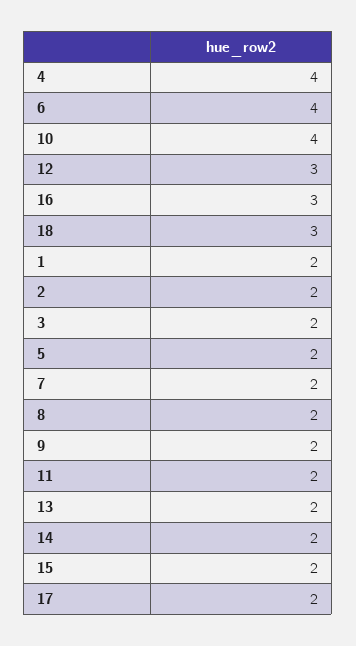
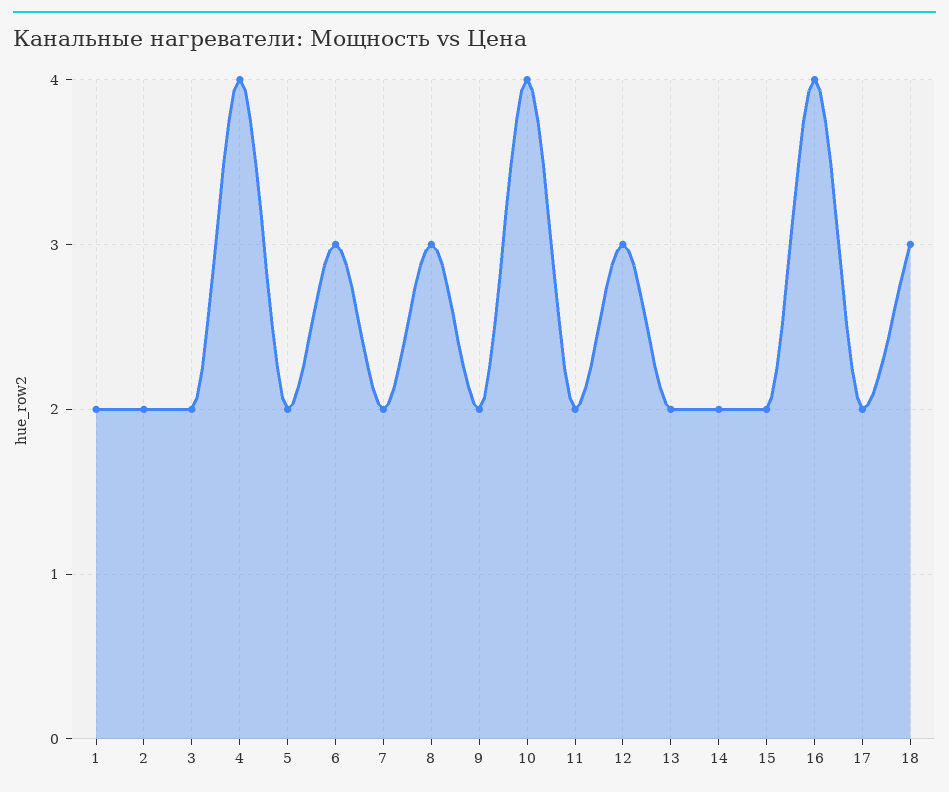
6: 4 -> 3
16: 3 -> 4
8: 2 -> 3

